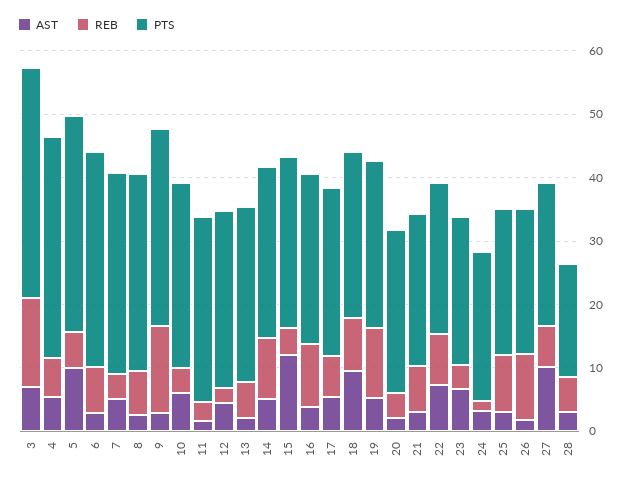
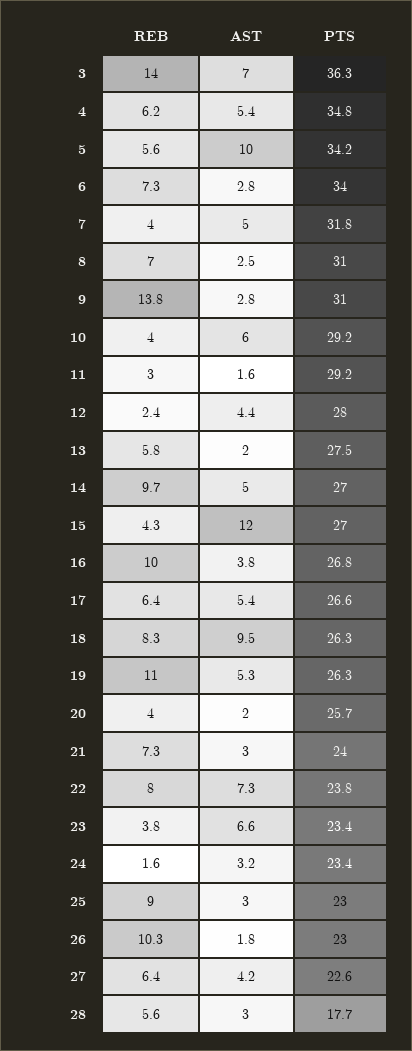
AST, 27: 10 -> 4.2

